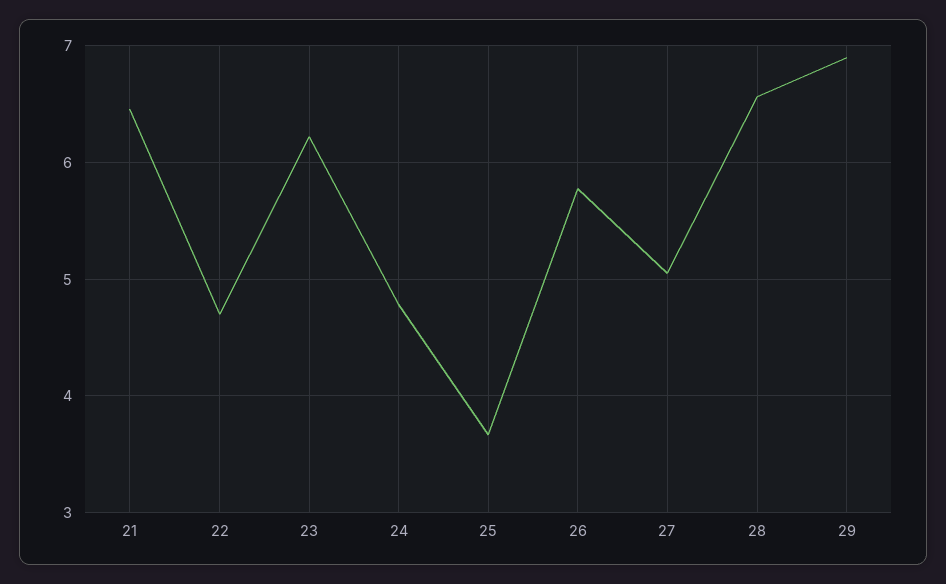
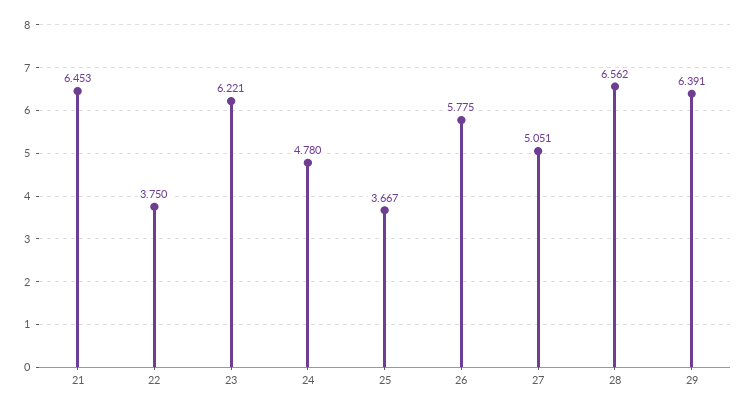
22: 4.7 -> 3.75
29: 6.9 -> 6.391

